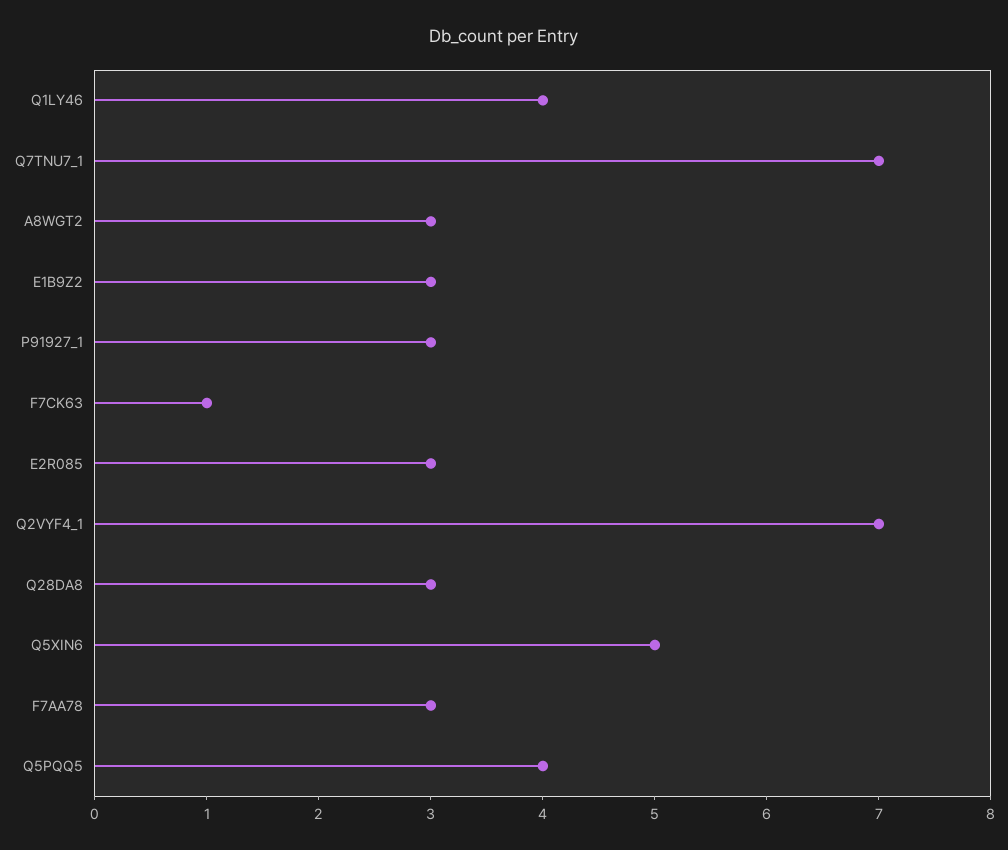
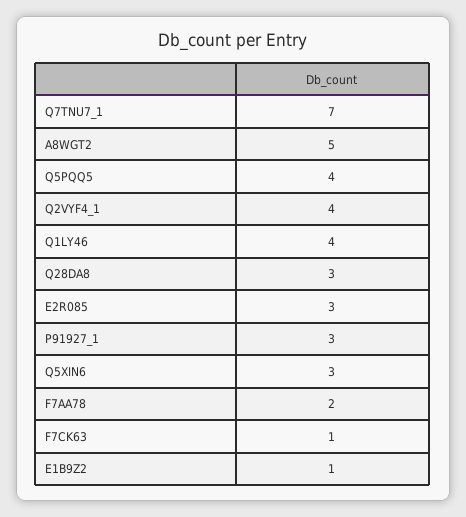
A8WGT2: 3 -> 5
E1B9Z2: 3 -> 1
Q2VYF4_1: 7 -> 4
Q5XIN6: 5 -> 3
F7AA78: 3 -> 2

